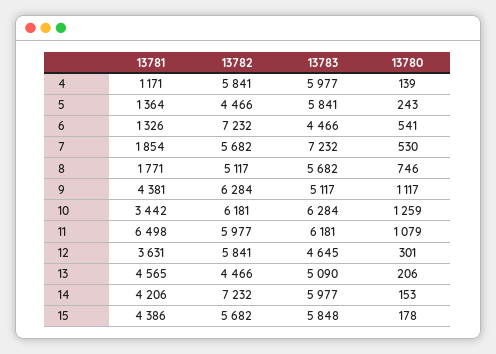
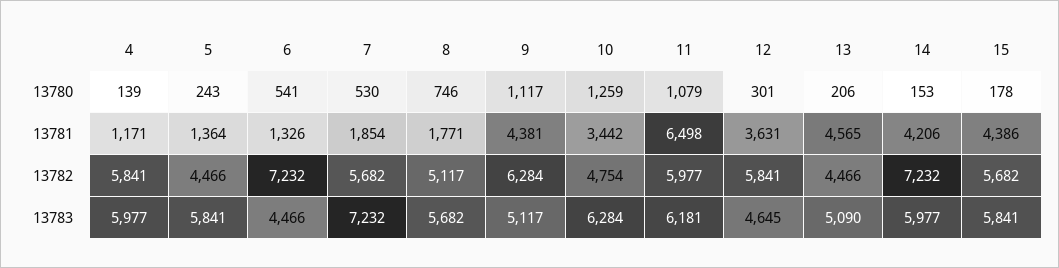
13782, 10: 6181 -> 4754
13783, 15: 5848 -> 5841

